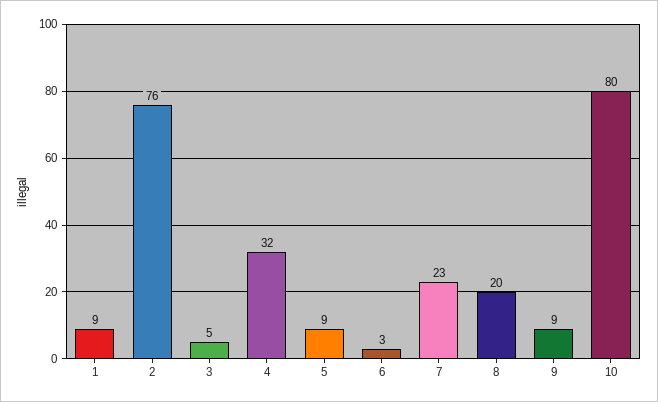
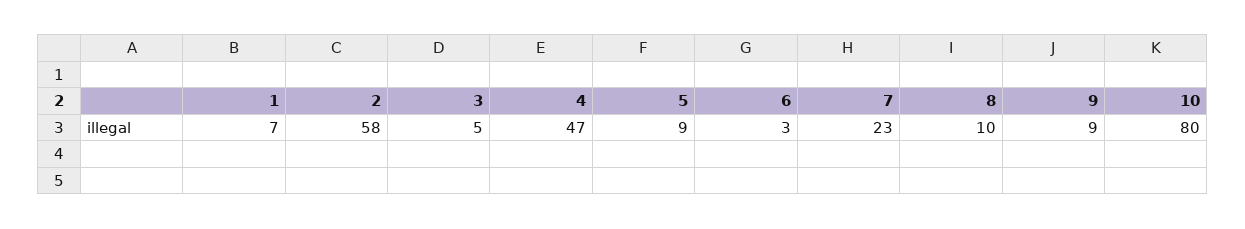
1: 9 -> 7
2: 76 -> 58
4: 32 -> 47
8: 20 -> 10

